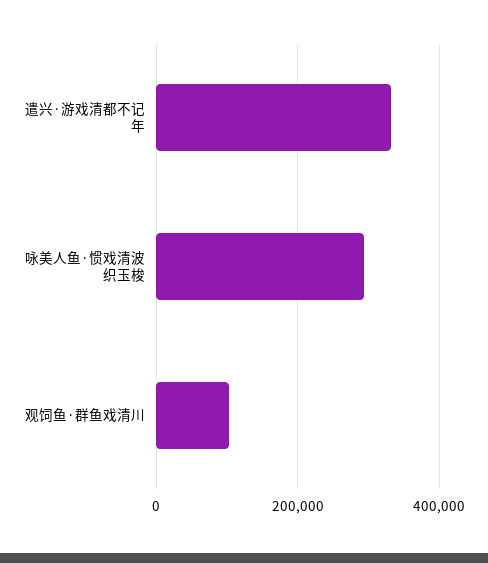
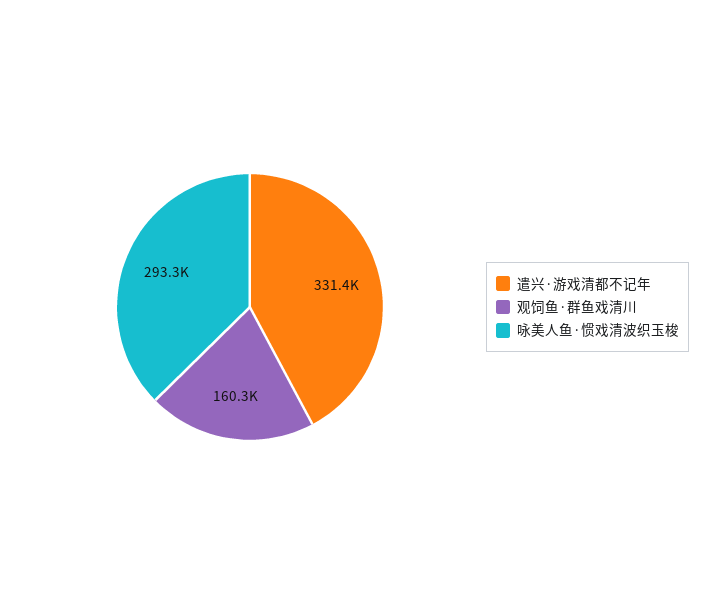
观饲鱼·群鱼戏清川: 100000 -> 160300

